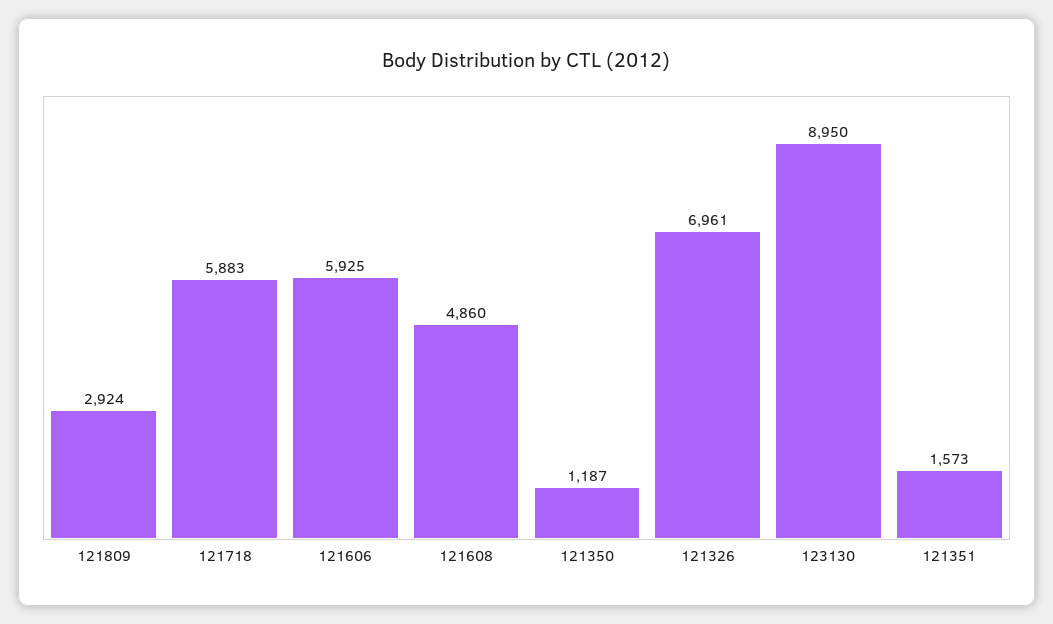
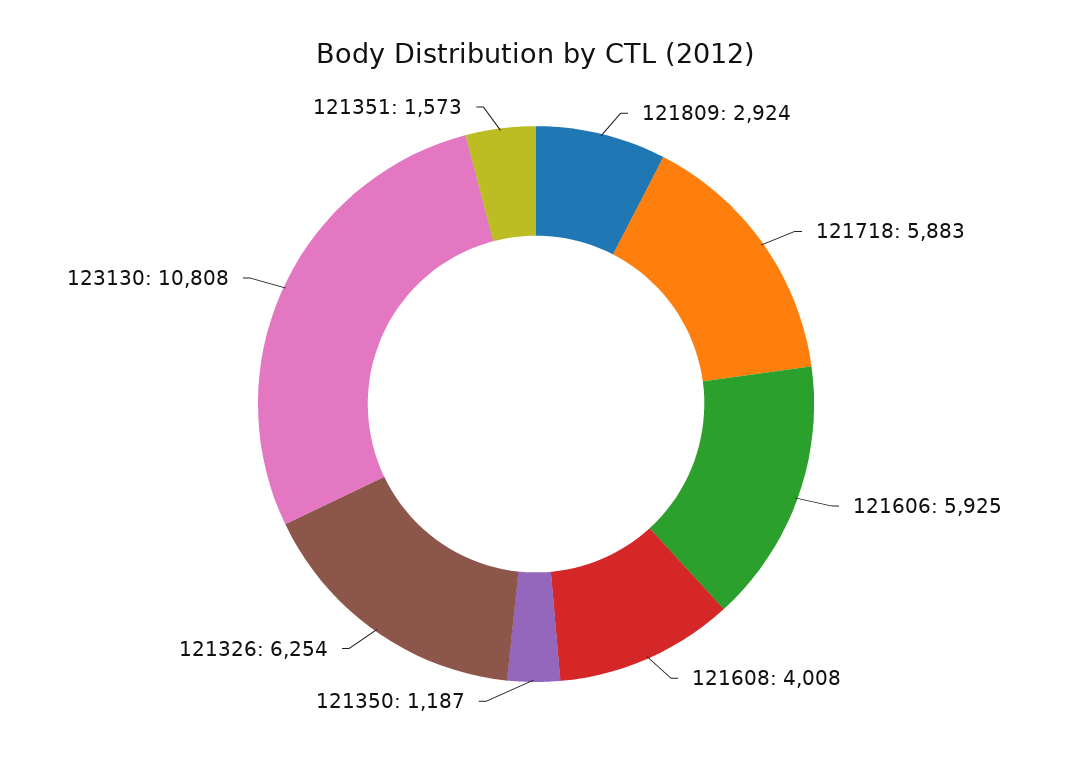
121608: 4860 -> 4008
121326: 6961 -> 6254
123130: 8950 -> 10808

